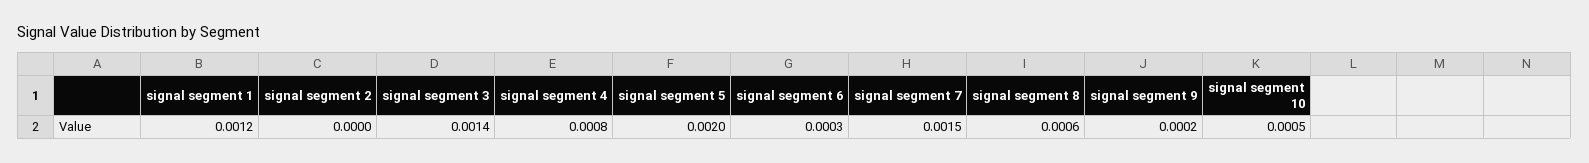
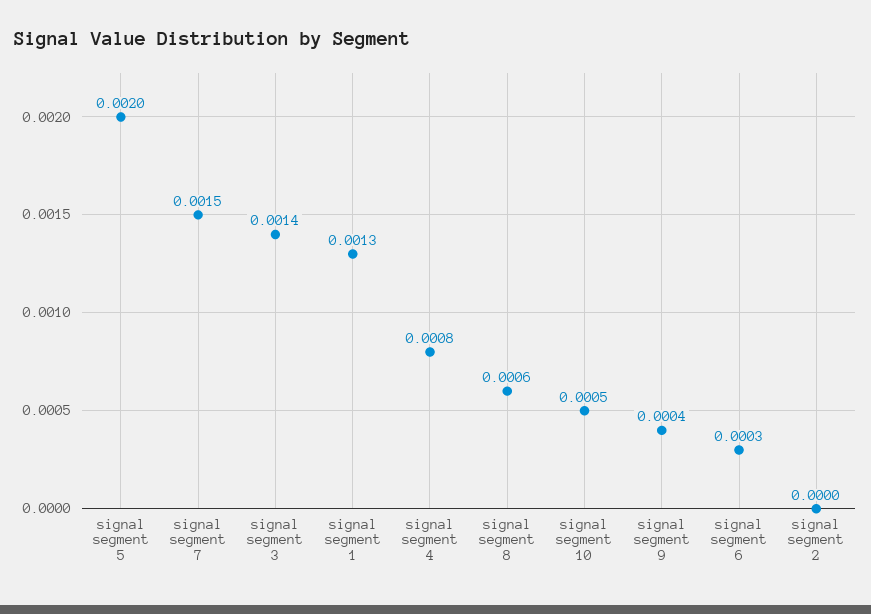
signal segment 1: 0.0012 -> 0.0013
signal segment 9: 0.0002 -> 0.0004

